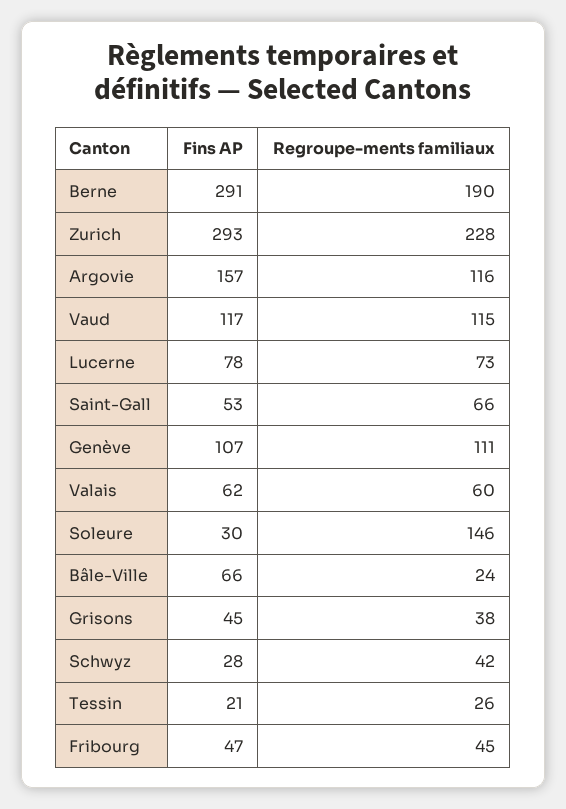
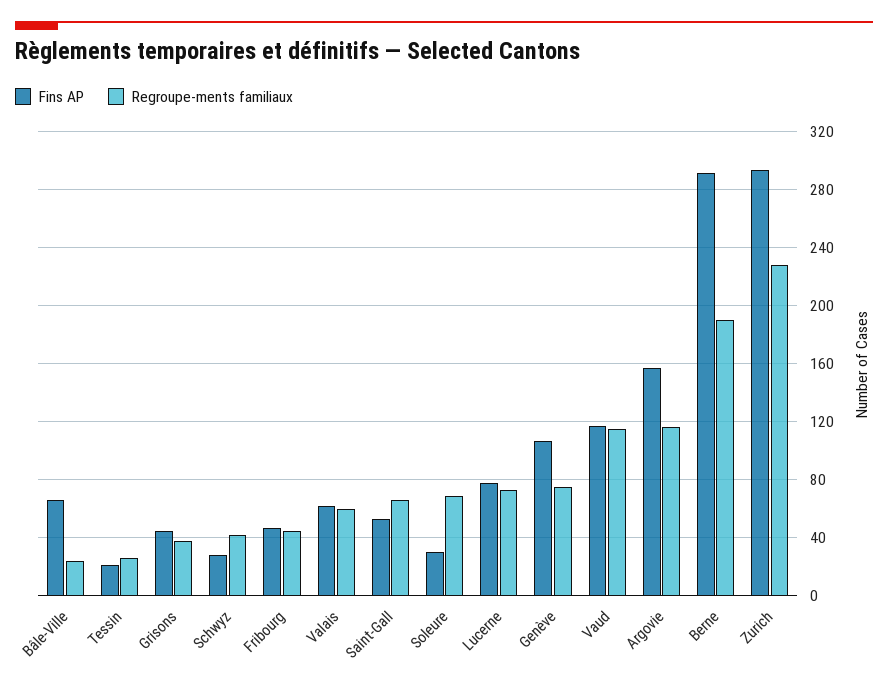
Regroupe-ments familiaux, Genève: 111 -> 75
Regroupe-ments familiaux, Soleure: 146 -> 70

